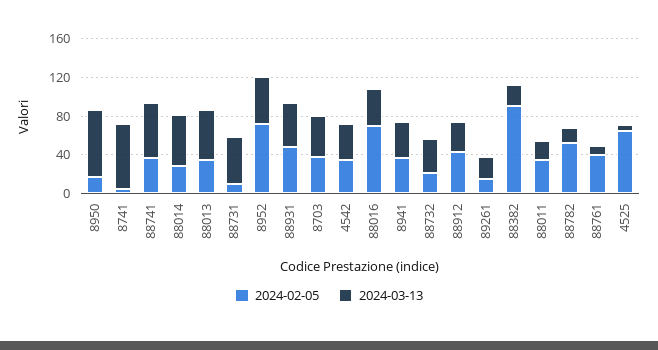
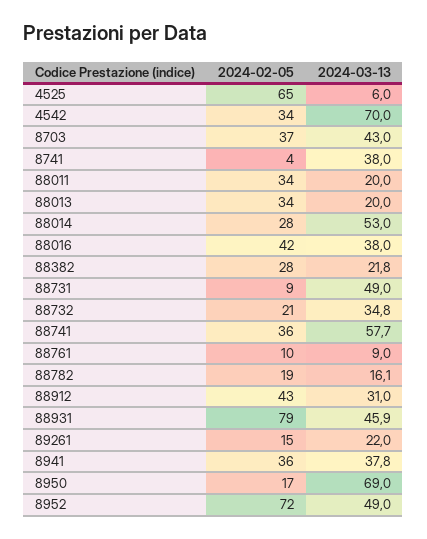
2024-03-13, 8741: 70 -> 38
2024-03-13, 88013: 50 -> 20
2024-02-05, 88931: 50 -> 79
2024-03-13, 4542: 40 -> 70
2024-02-05, 88016: 70 -> 42
2024-02-05, 88382: 90 -> 28
2024-02-05, 88782: 50 -> 19
2024-02-05, 88761: 40 -> 10

